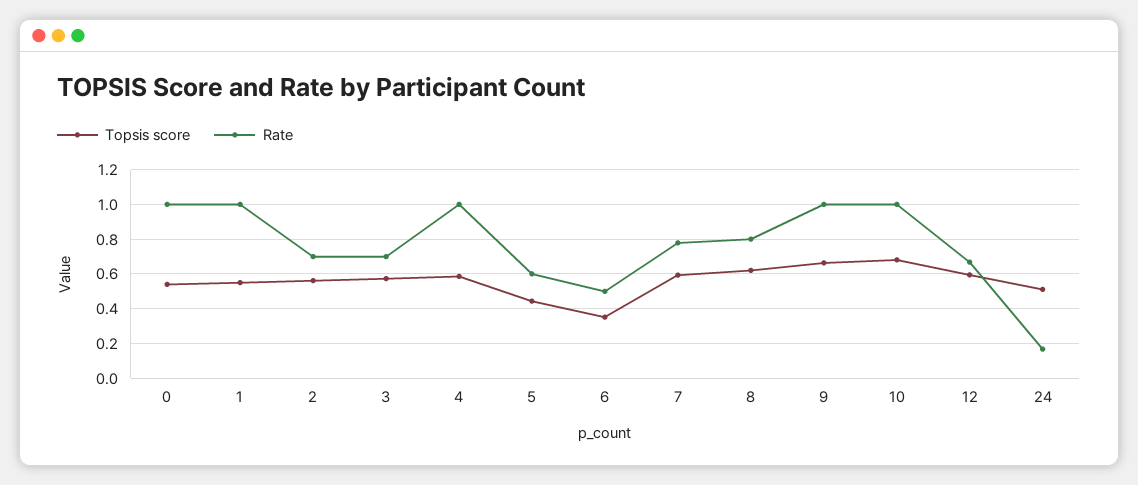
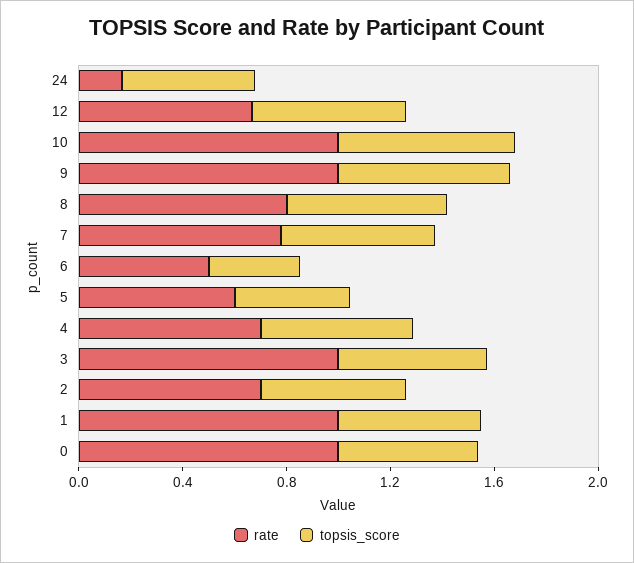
Rate, 3: 0.7 -> 1
Rate, 4: 1 -> 0.7

